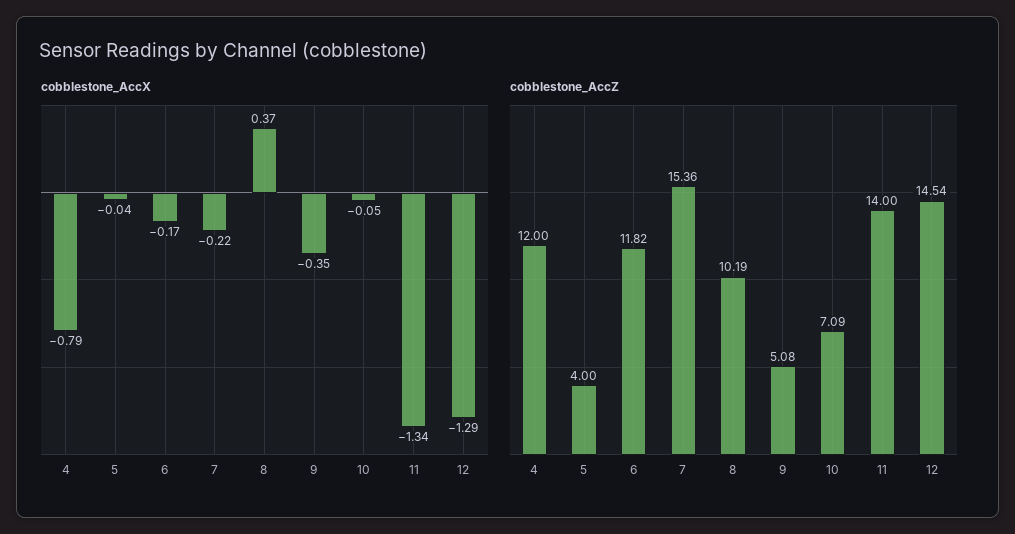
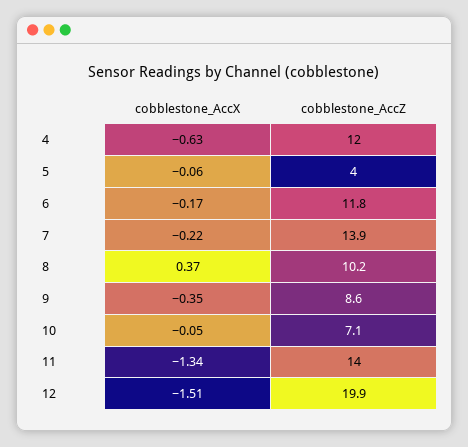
cobblestone_AccX, 4: -0.79 -> -0.63
cobblestone_AccX, 5: -0.04 -> -0.06
cobblestone_AccX, 12: -1.29 -> -1.51
cobblestone_AccZ, 7: 15.36 -> 13.9
cobblestone_AccZ, 9: 5.08 -> 8.6
cobblestone_AccZ, 12: 14.54 -> 19.9

